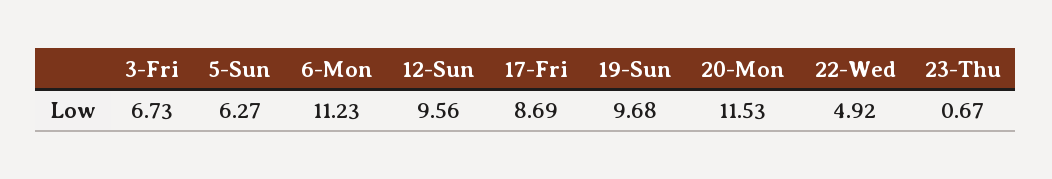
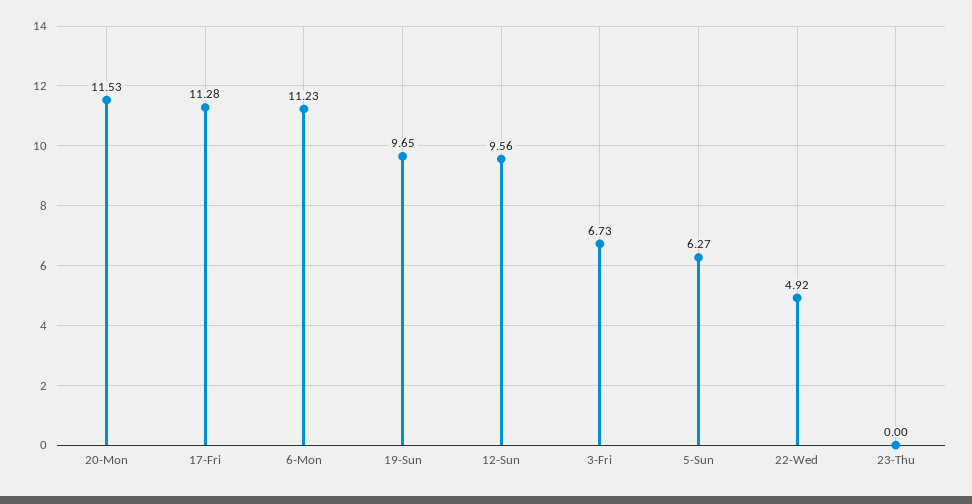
17-Fri: 8.69 -> 11.28
19-Sun: 9.68 -> 9.65
23-Thu: 0.67 -> 0

